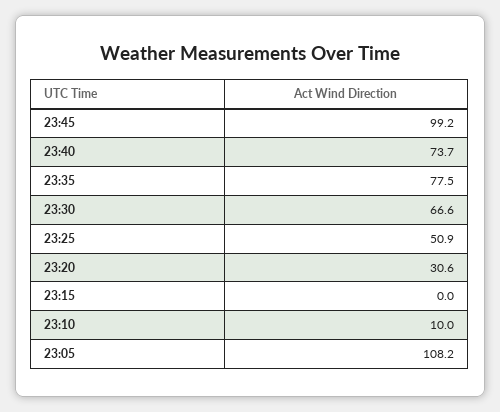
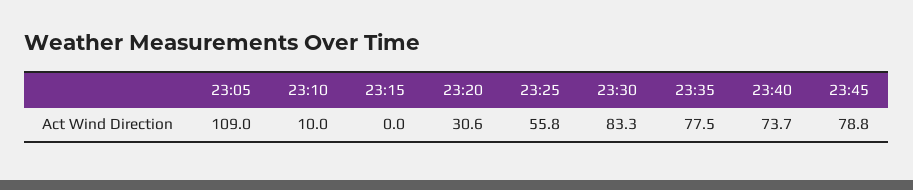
23:45: 99.2 -> 78.8
23:30: 66.6 -> 83.3
23:25: 50.9 -> 55.8
23:05: 108.2 -> 109

